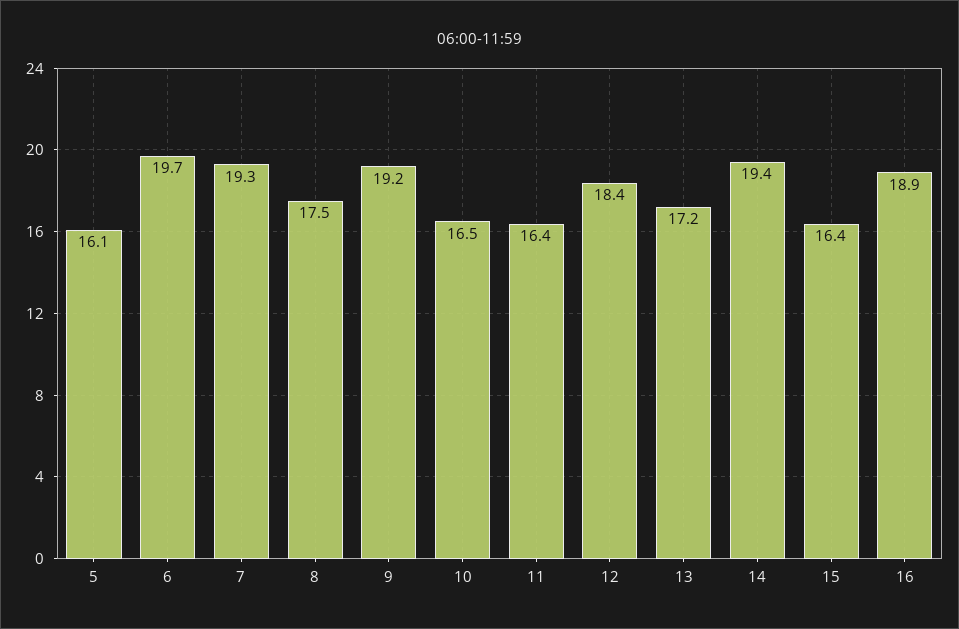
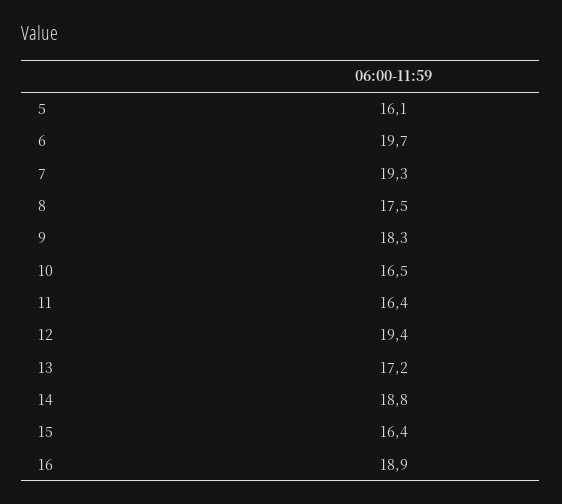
9: 19.2 -> 18.3
12: 18.4 -> 19.4
14: 19.4 -> 18.8

